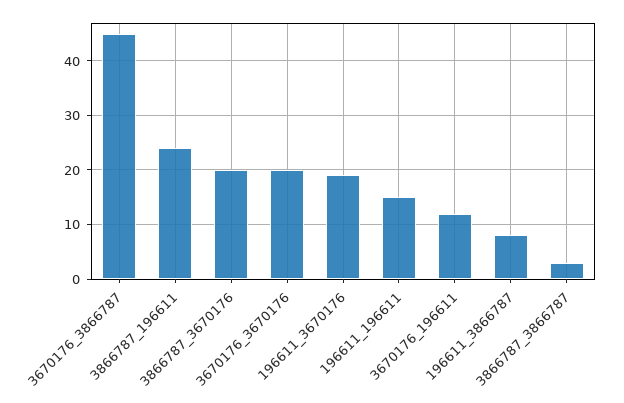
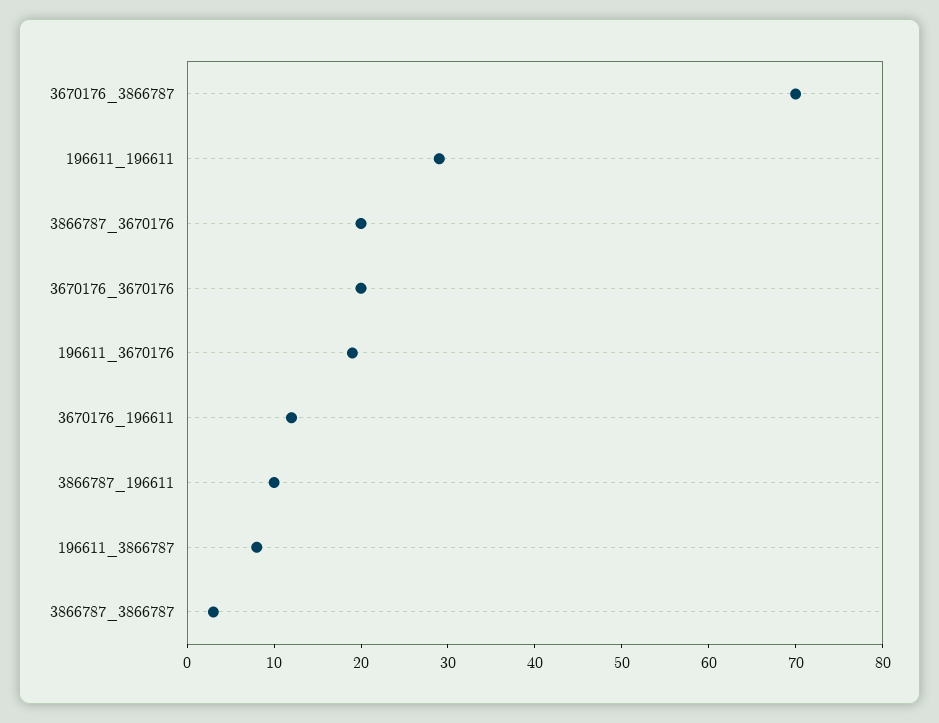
3670176_3866787: 45 -> 70
3866787_196611: 25 -> 10
196611_196611: 15 -> 29

